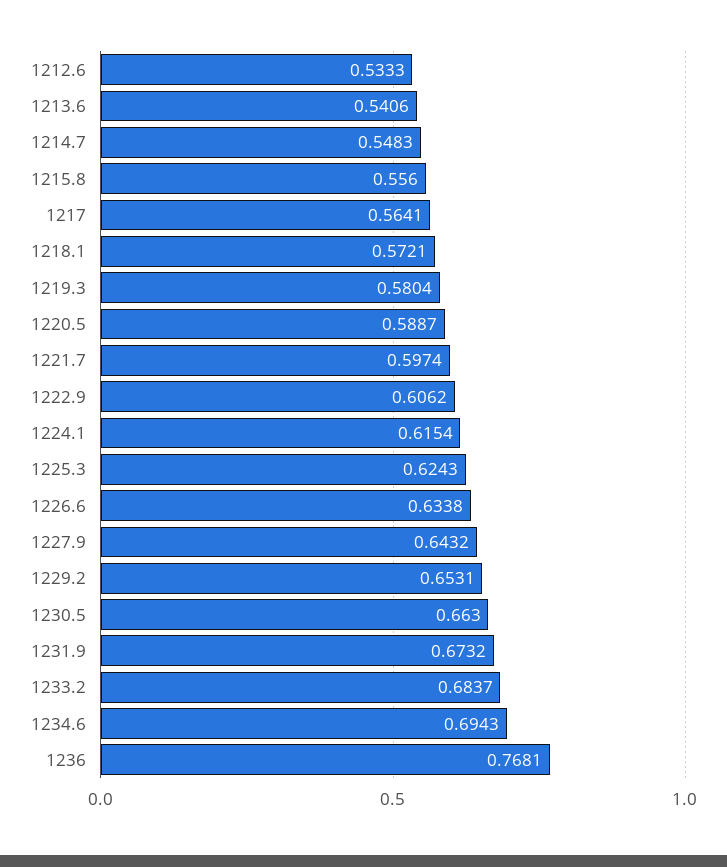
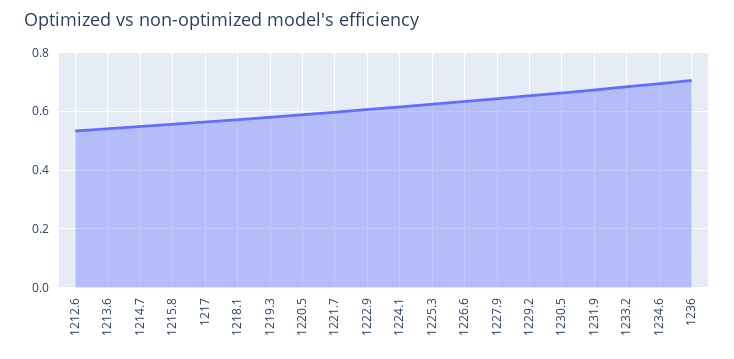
1236: 0.7681 -> 0.7

